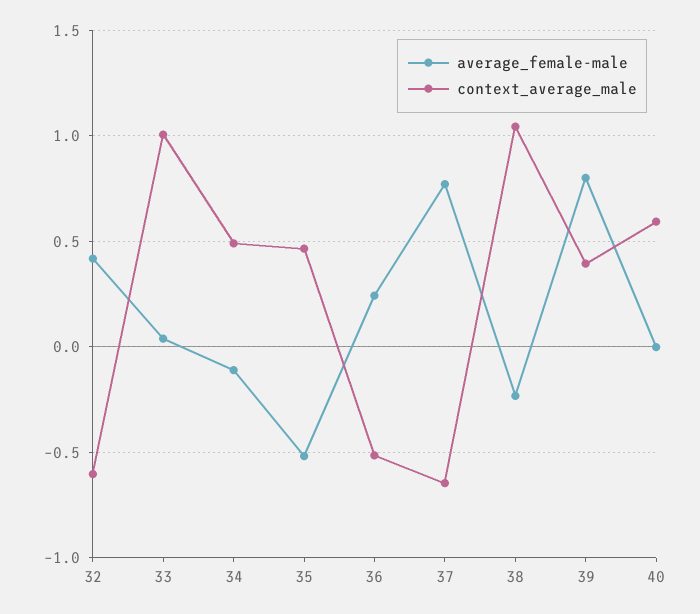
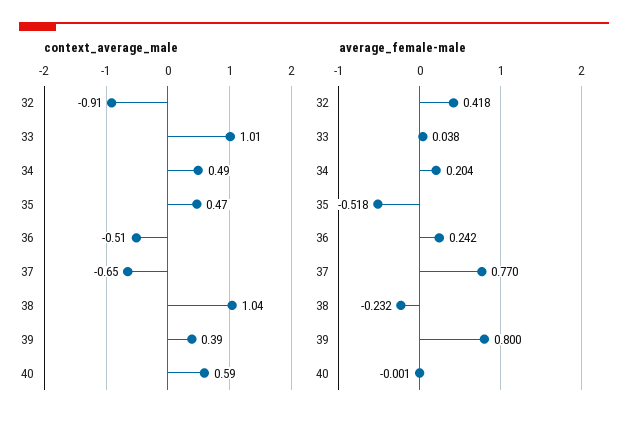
context_average_male, 32: -0.6 -> -0.91
average_female-male, 34: -0.1 -> 0.204

